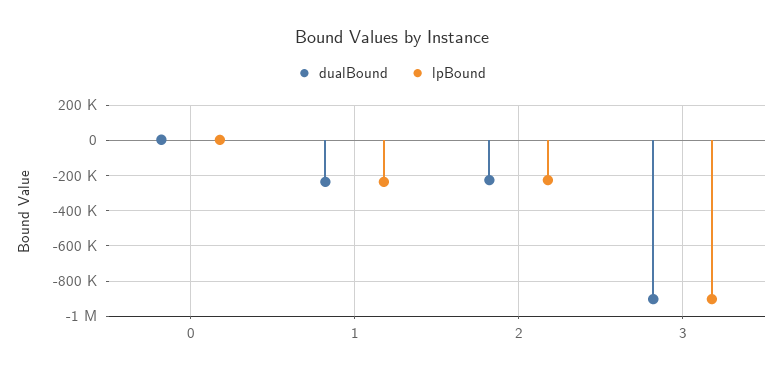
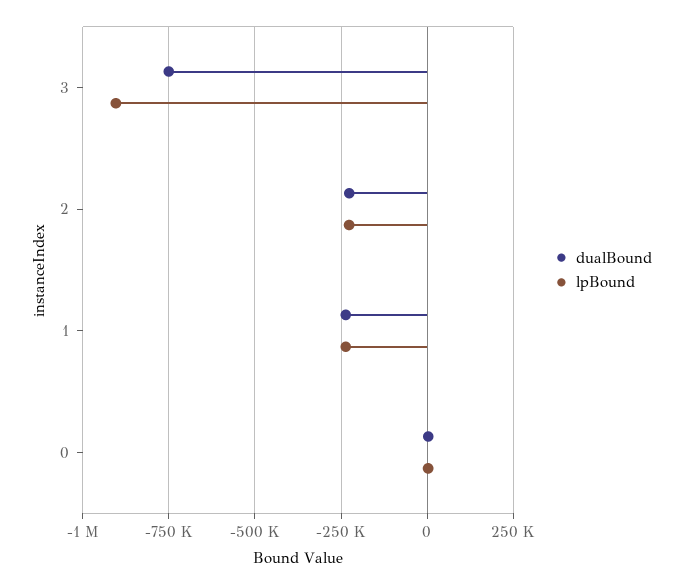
dualBound, 3: -900000 -> -750000

